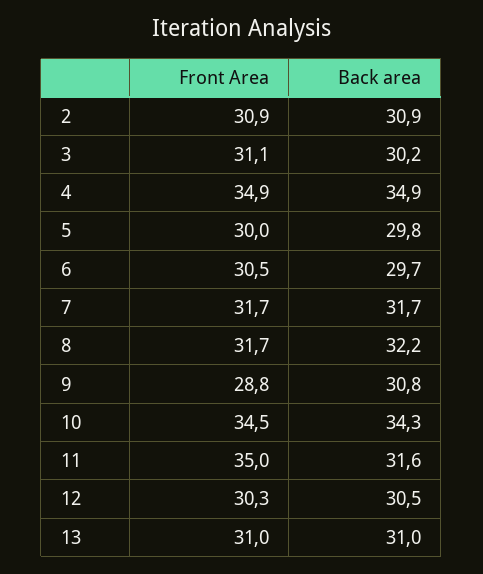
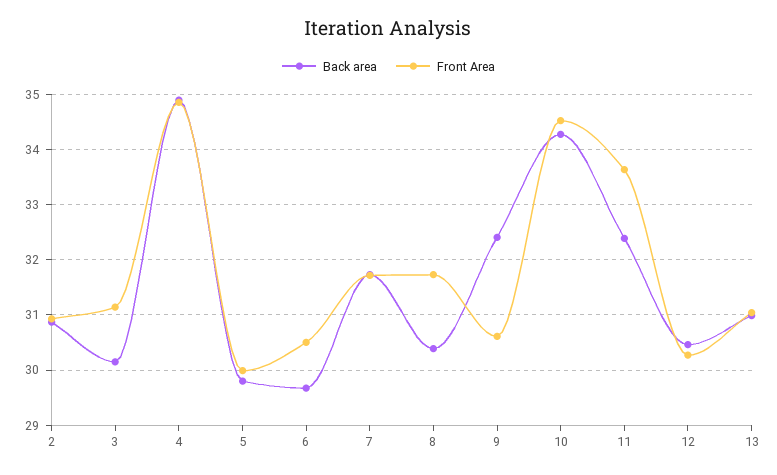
Back area, 8: 32.2 -> 30.4
Front Area, 9: 28.8 -> 30.6
Back area, 9: 30.8 -> 32.4
Front Area, 11: 35 -> 33.6
Back area, 11: 31.6 -> 32.4

